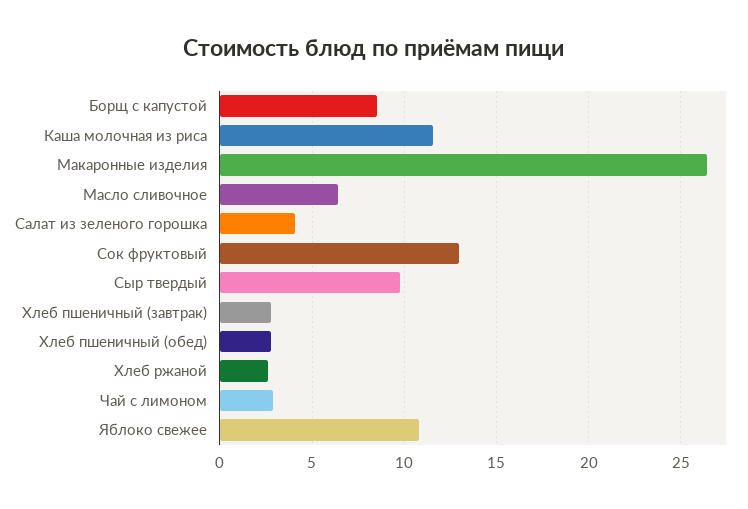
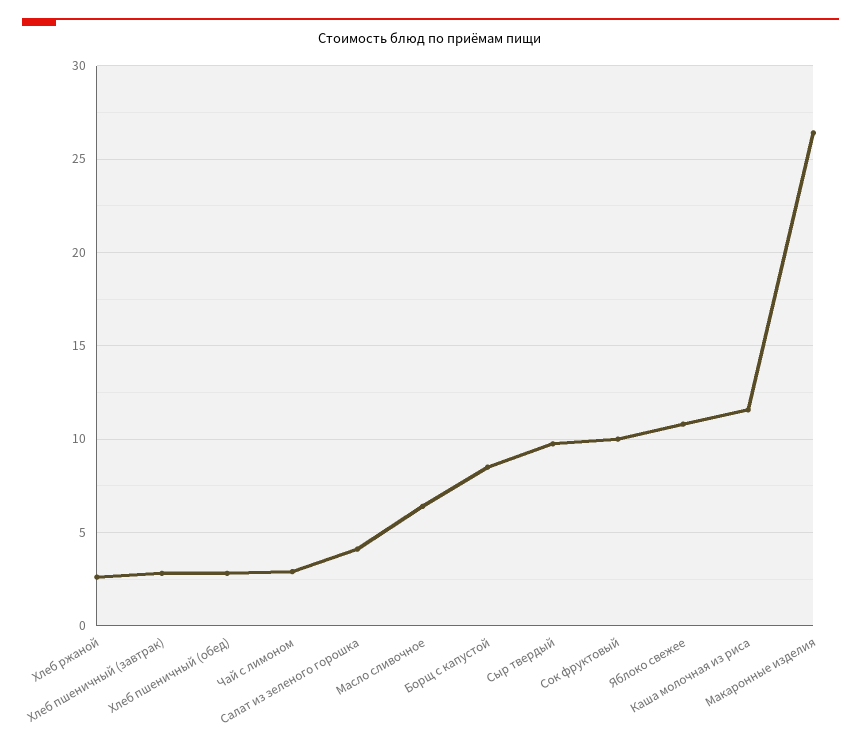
Сок фруктовый: 13 -> 10

